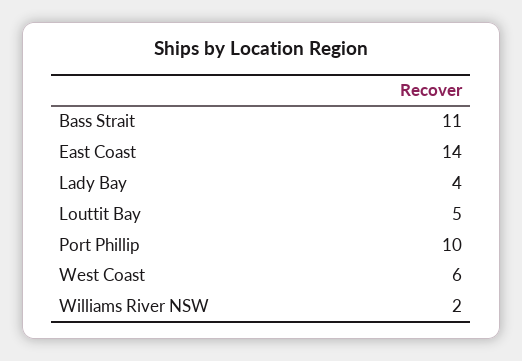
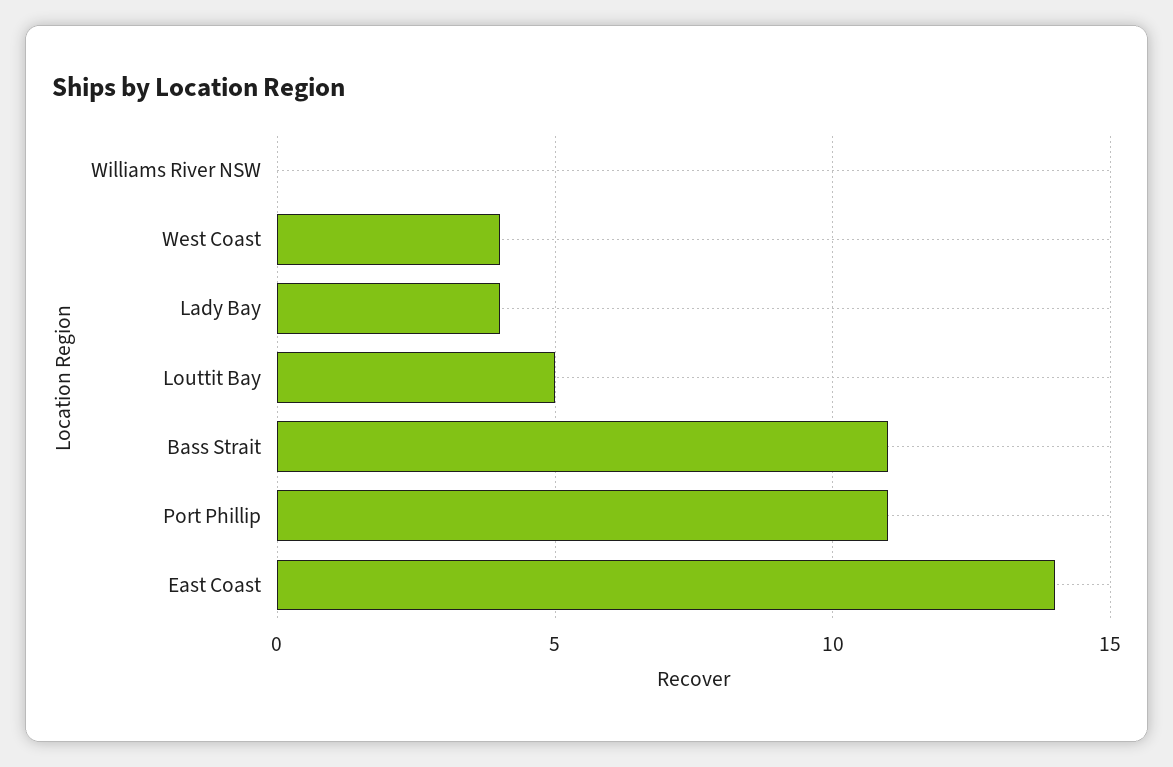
Port Phillip: 10 -> 11
West Coast: 6 -> 4
Williams River NSW: 2 -> 0

